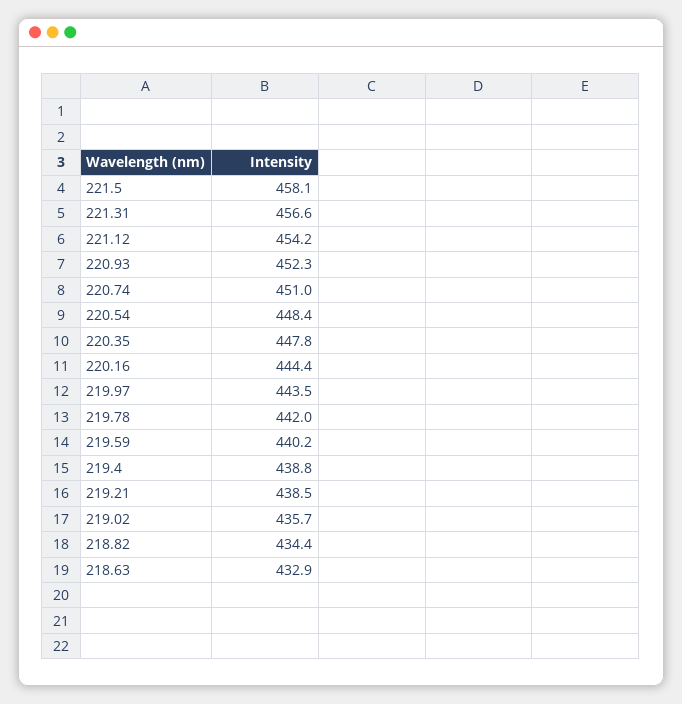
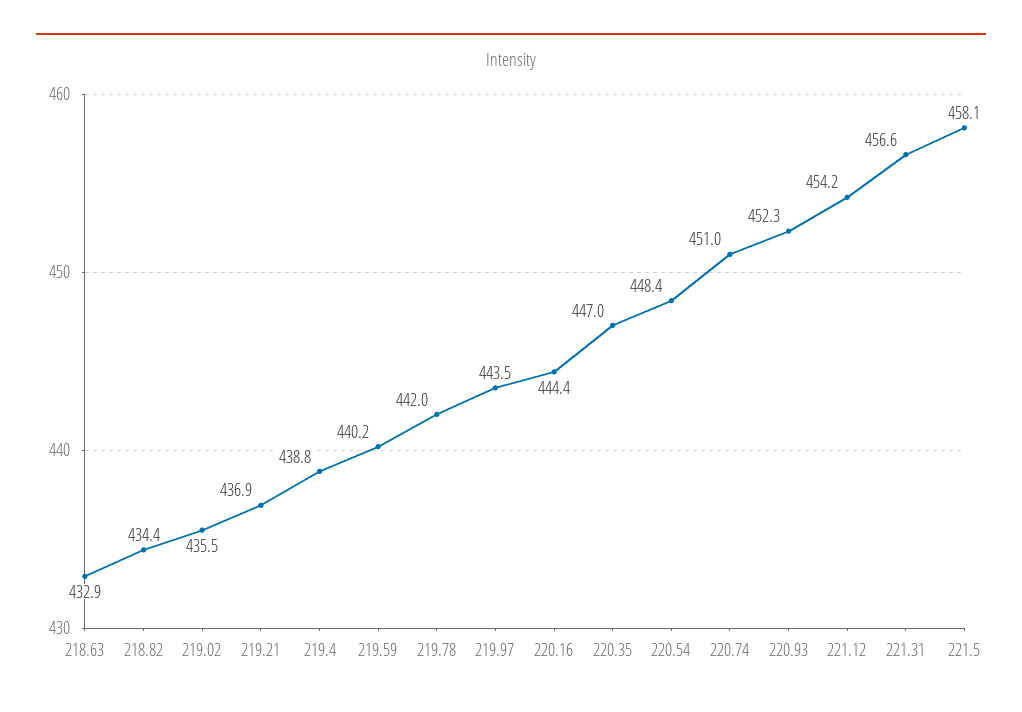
220.35: 447.8 -> 447
219.21: 438.5 -> 436.9
219.02: 435.7 -> 435.5

